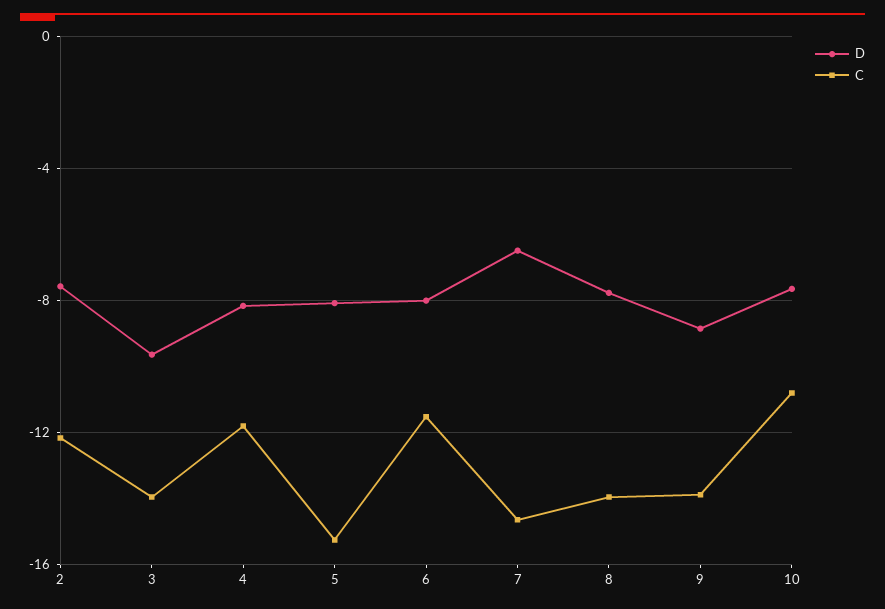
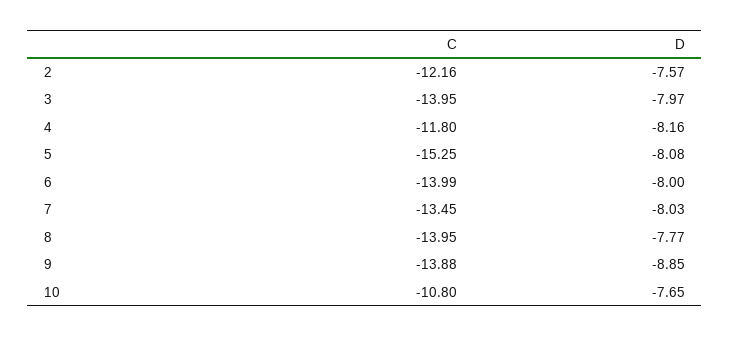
D, 3: -9.5 -> -7.97
C, 6: -11.5 -> -13.99
D, 7: -6.5 -> -8.03
C, 7: -14.5 -> -13.45

